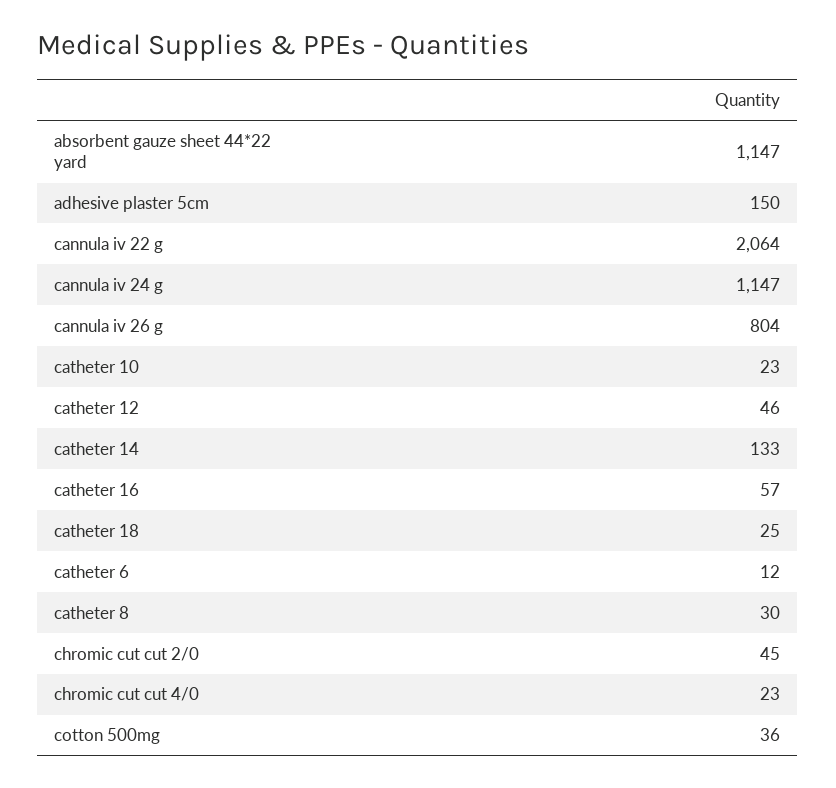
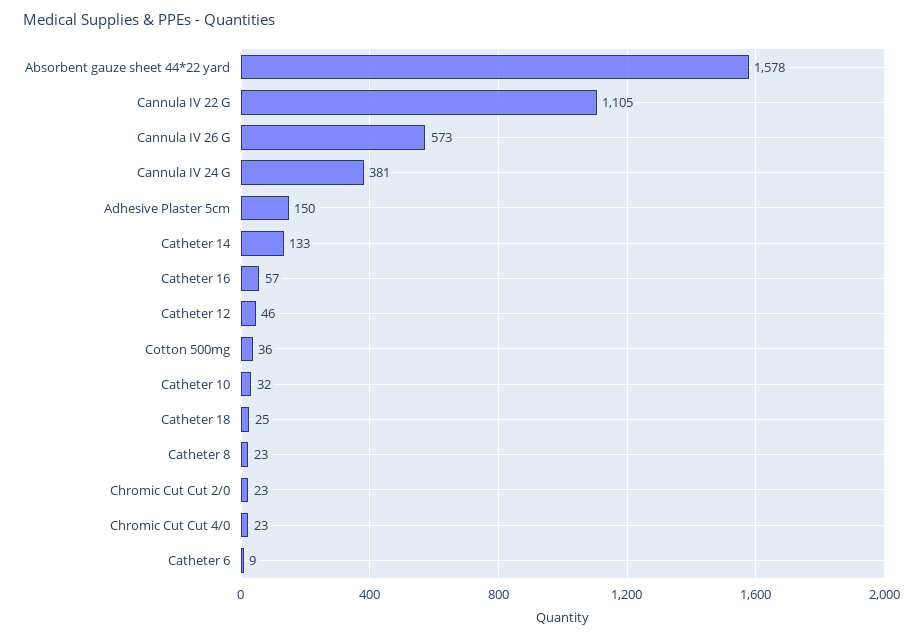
absorbent gauze sheet 44*22 yard: 1147 -> 1578
cannula iv 22 g: 2064 -> 1105
cannula iv 24 g: 1147 -> 381
cannula iv 26 g: 804 -> 573
catheter 10: 23 -> 32
catheter 6: 12 -> 9
catheter 8: 30 -> 23
chromic cut cut 2/0: 45 -> 23

